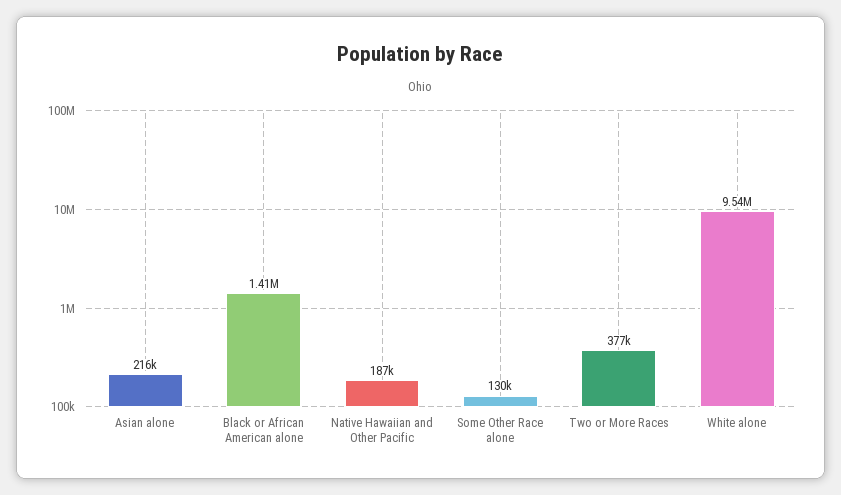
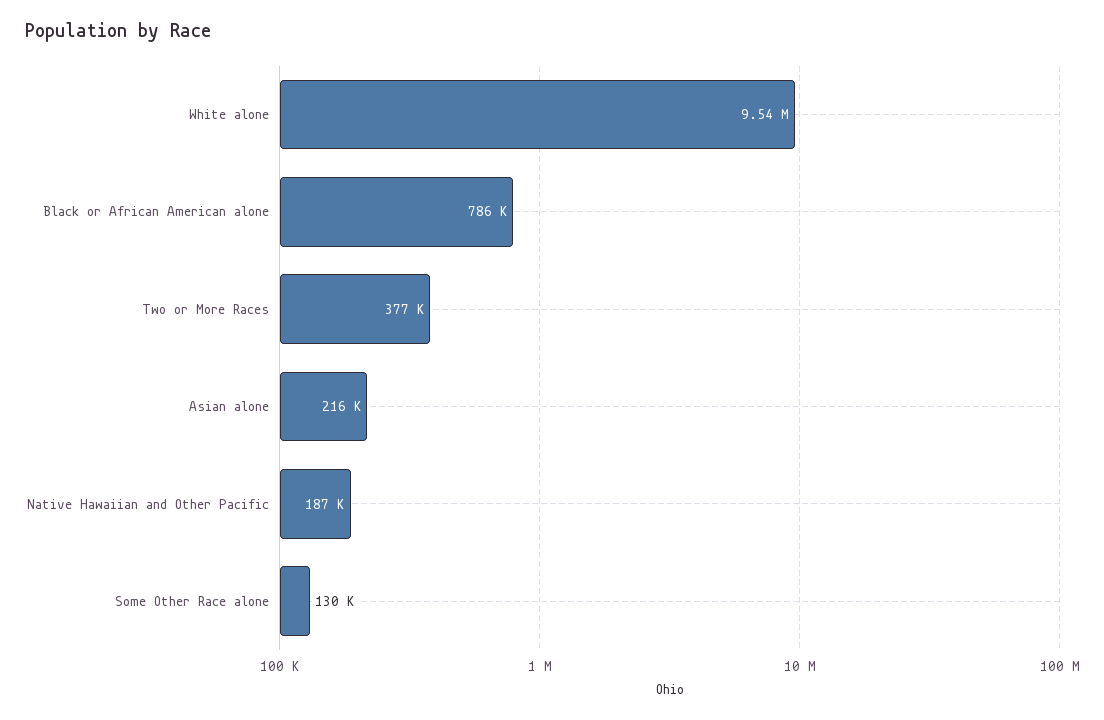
Black or African American alone: 1410000 -> 786000

